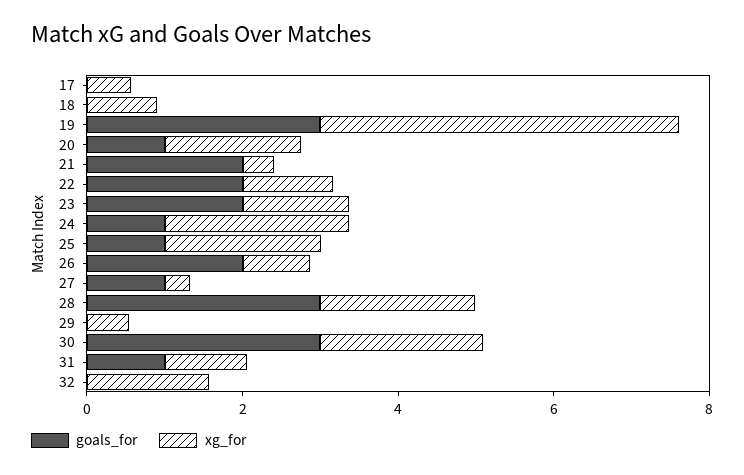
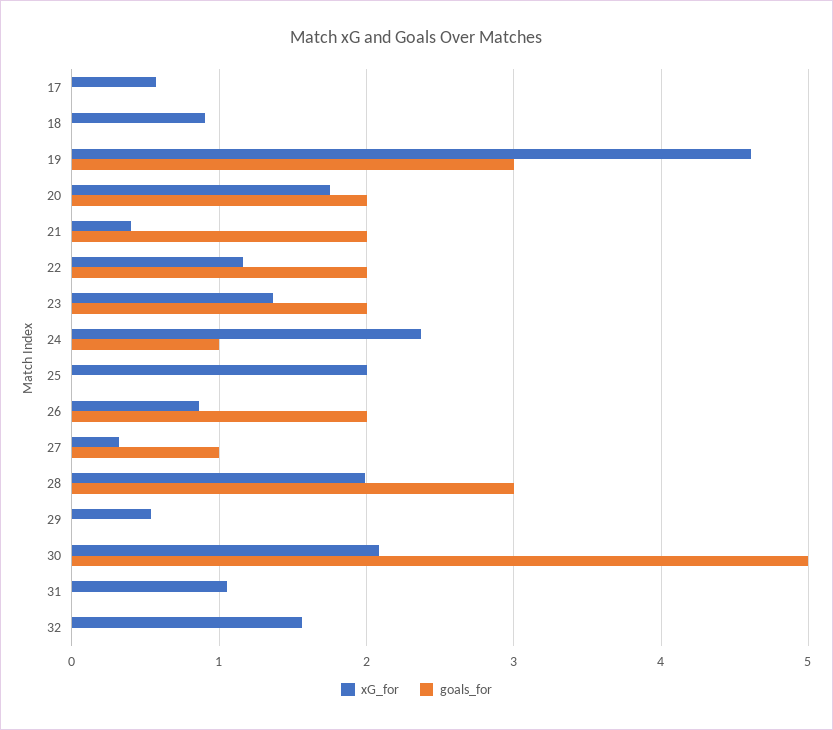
goals_for, 20: 1 -> 2
goals_for, 25: 1 -> 0
goals_for, 30: 3 -> 5
goals_for, 31: 1 -> 0

